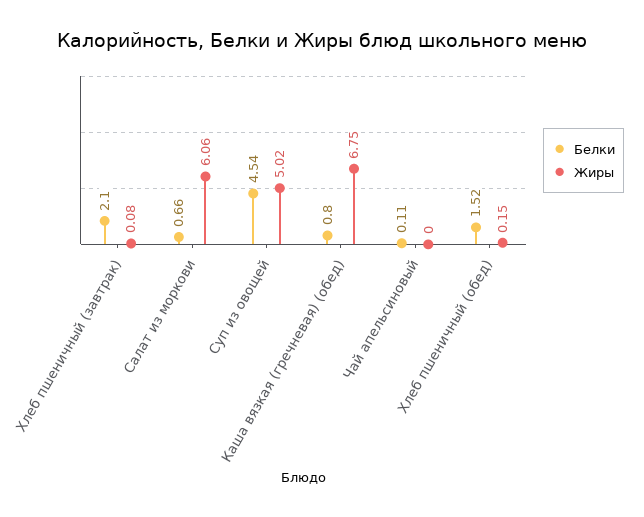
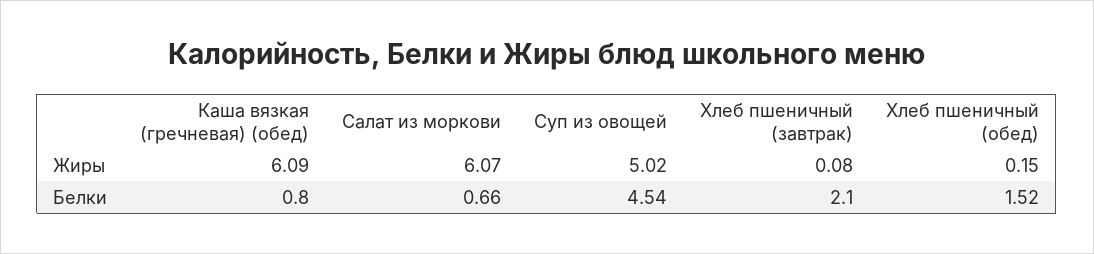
Жиры, Салат из моркови: 6.06 -> 6.07
Жиры, Каша вязкая (гречневая) (обед): 6.75 -> 6.09
Белки, Чай апельсиновый: 0.11 -> none
Жиры, Чай апельсиновый: 0 -> none

